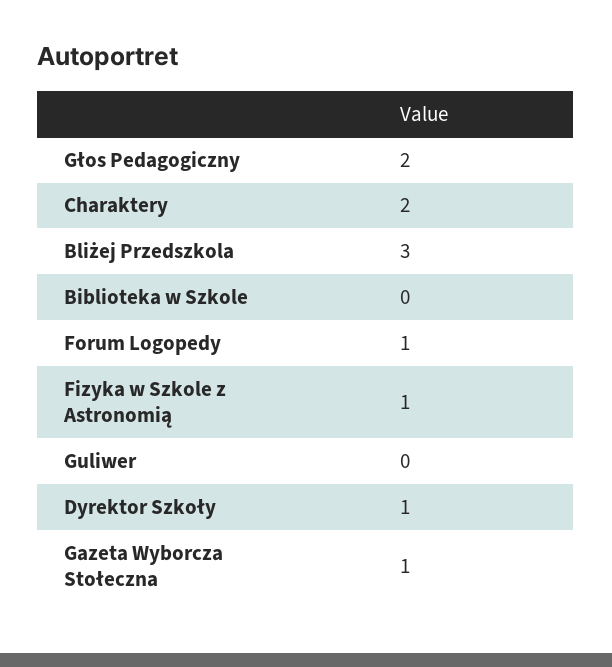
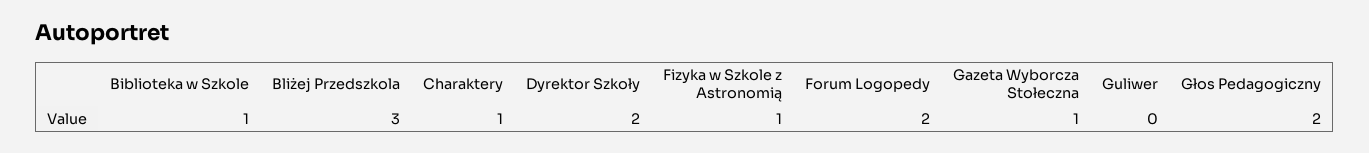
Charaktery: 2 -> 1
Biblioteka w Szkole: 0 -> 1
Forum Logopedy: 1 -> 2
Dyrektor Szkoły: 1 -> 2

